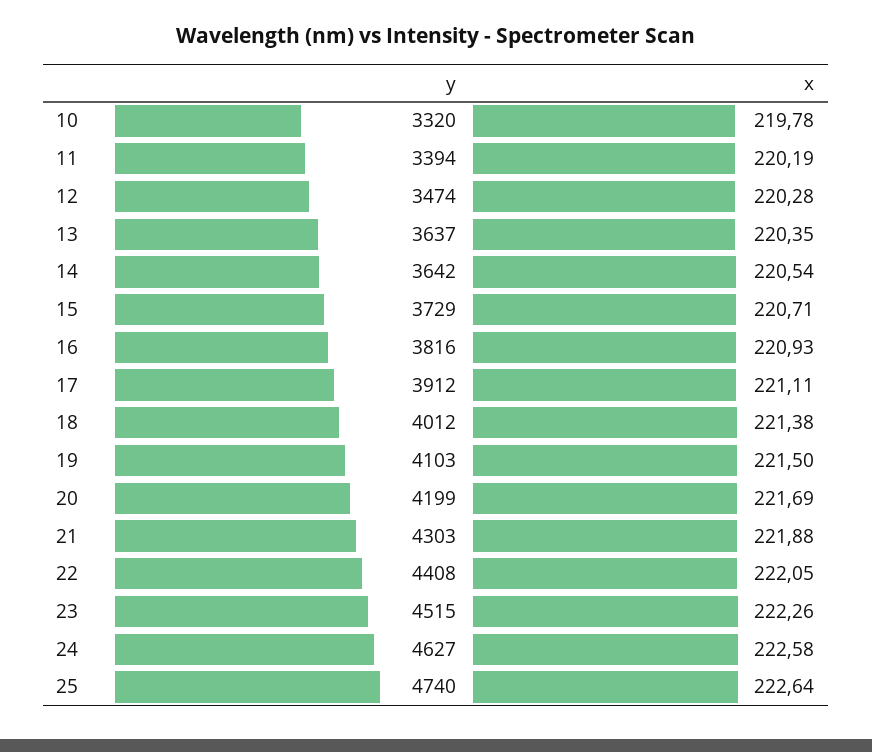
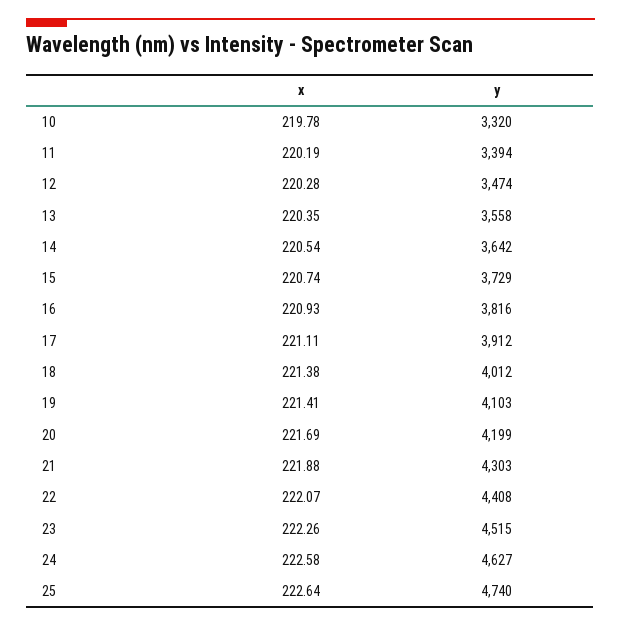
y, 13: 3637 -> 3558
x, 15: 220.71 -> 220.74
x, 19: 221.5 -> 221.41
x, 22: 222.05 -> 222.07

